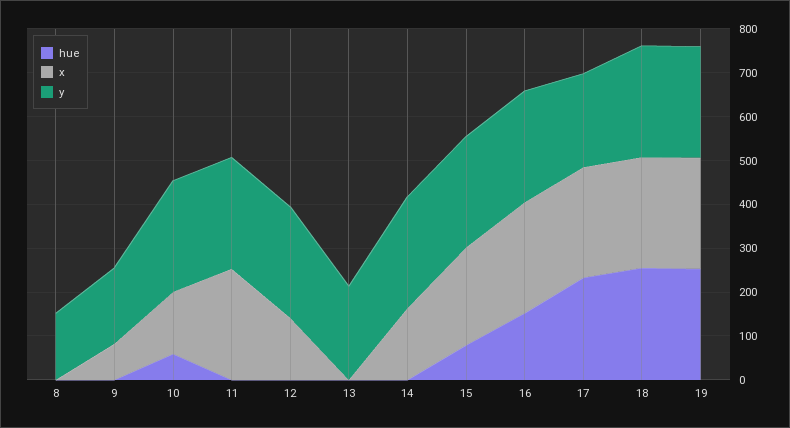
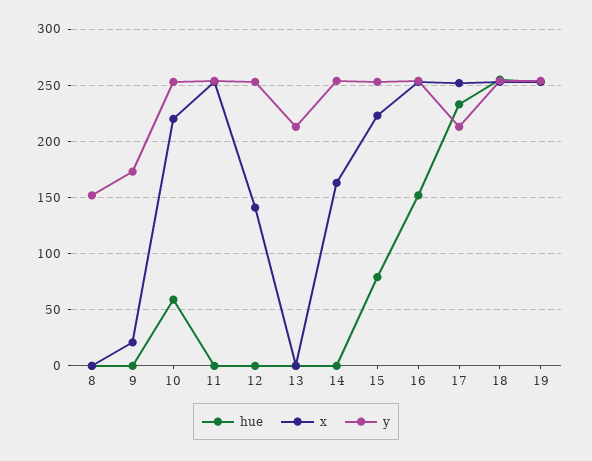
x, 9: 80 -> 20
x, 10: 140 -> 220

